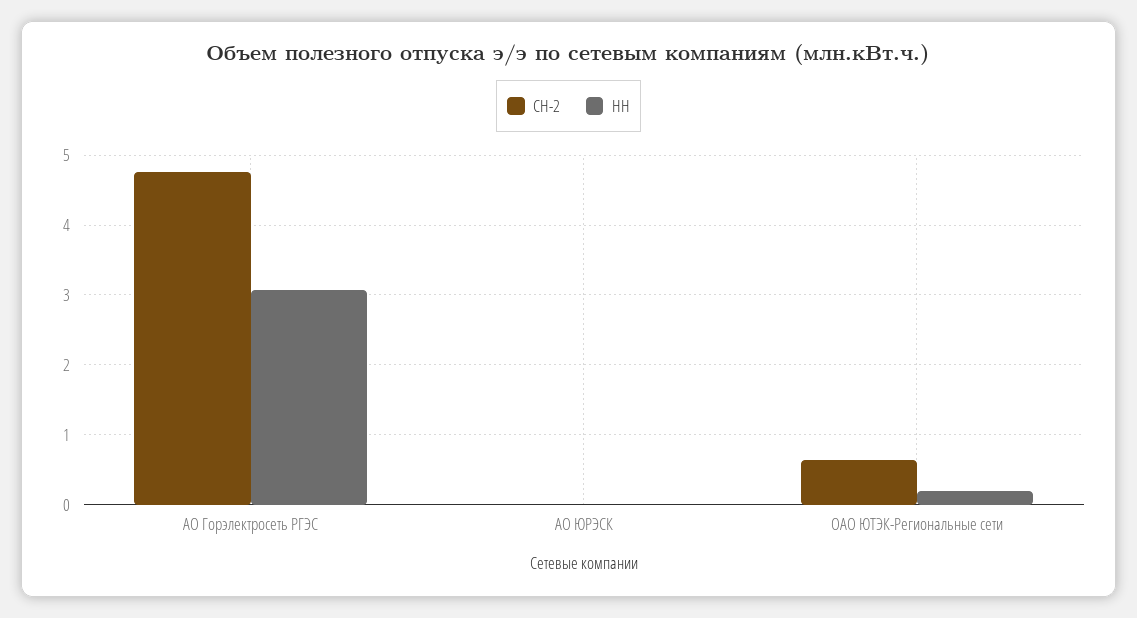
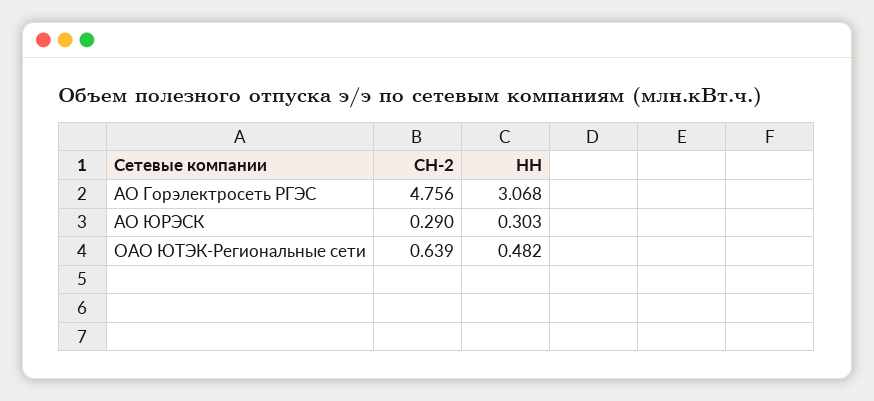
СН-2, АО ЮРЭСК: 0 -> 0.29
НН, АО ЮРЭСК: 0 -> 0.303
НН, ОАО ЮТЭК-Региональные сети: 0.2 -> 0.482

